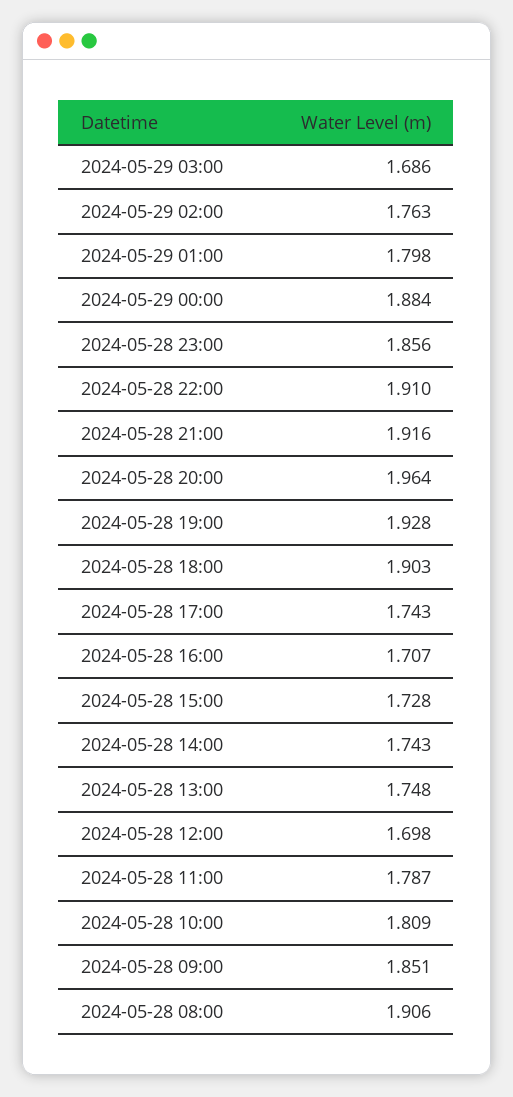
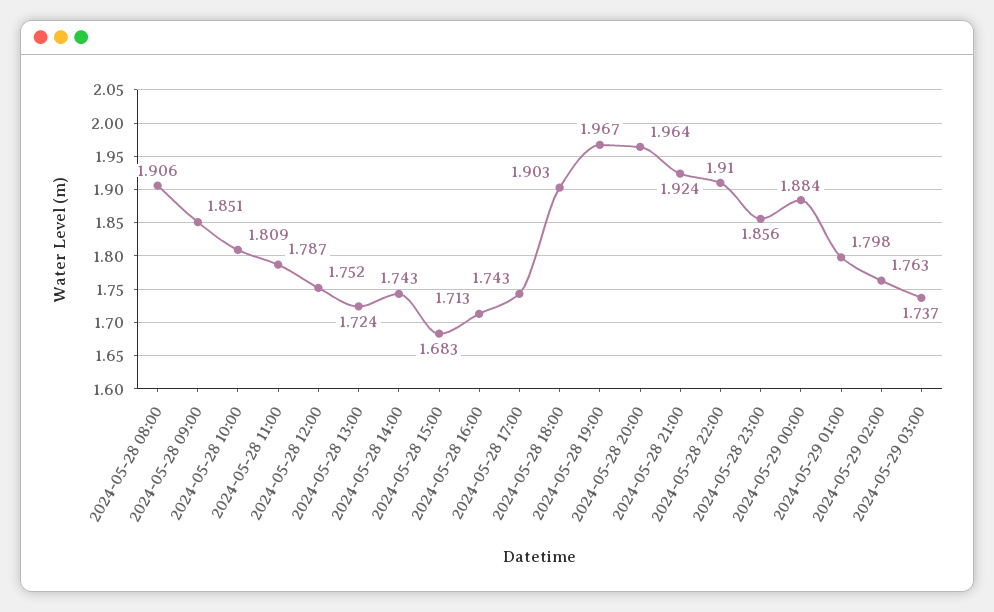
2024-05-29 03:00: 1.686 -> 1.737
2024-05-28 21:00: 1.916 -> 1.924
2024-05-28 19:00: 1.928 -> 1.967
2024-05-28 16:00: 1.707 -> 1.713
2024-05-28 15:00: 1.728 -> 1.683
2024-05-28 13:00: 1.748 -> 1.724
2024-05-28 12:00: 1.698 -> 1.752

